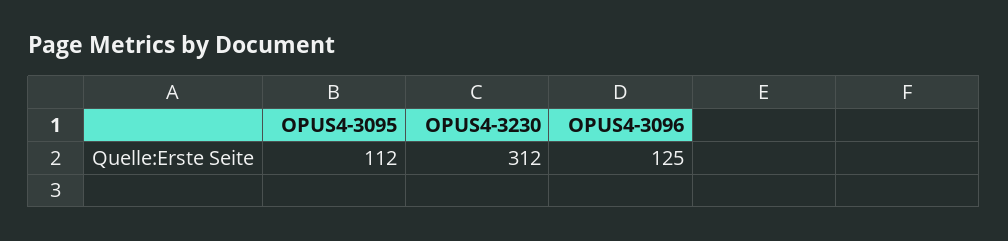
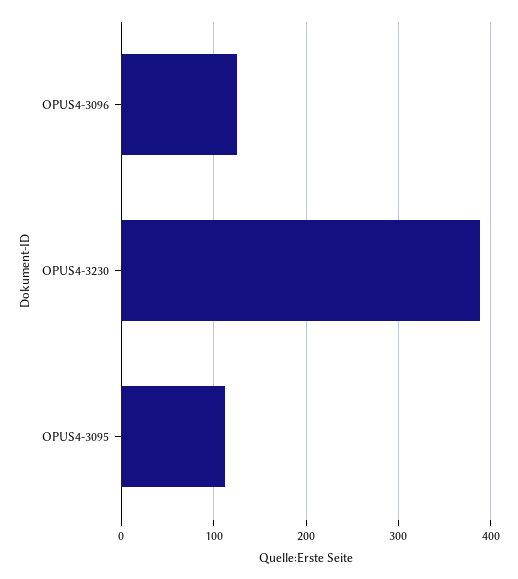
OPUS4-3230: 312 -> 390

